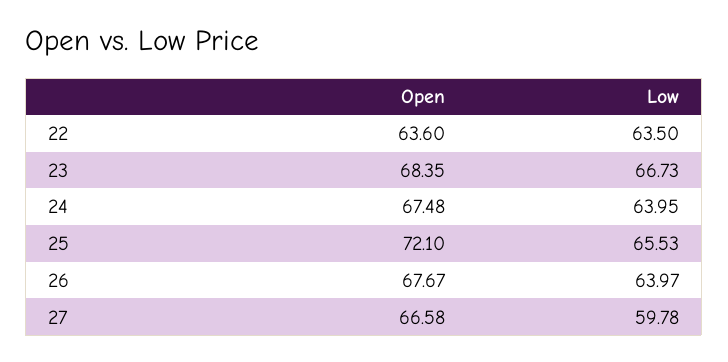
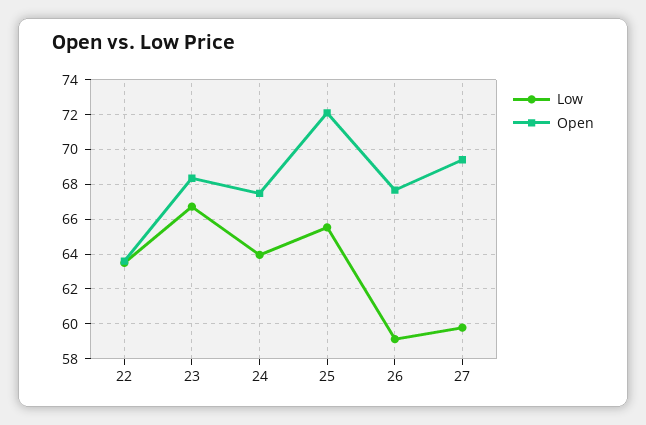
Low, 26: 63.97 -> 59
Open, 27: 66.58 -> 69.5

